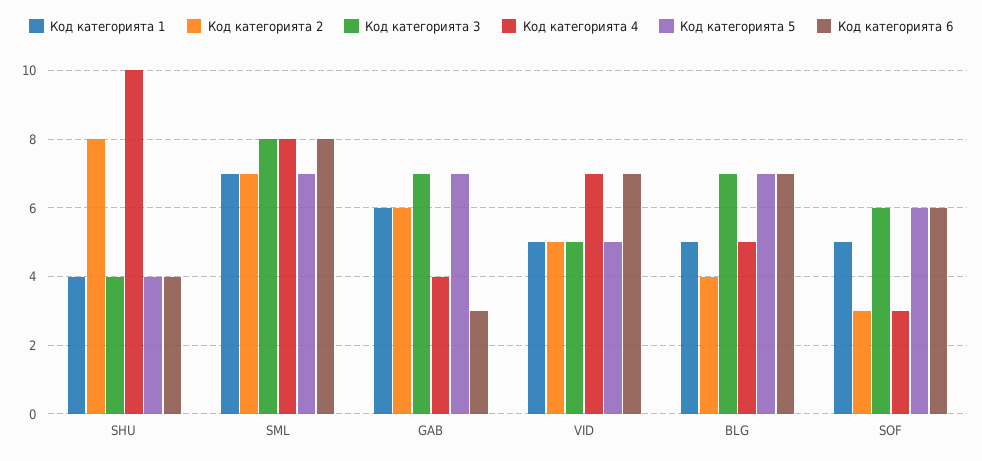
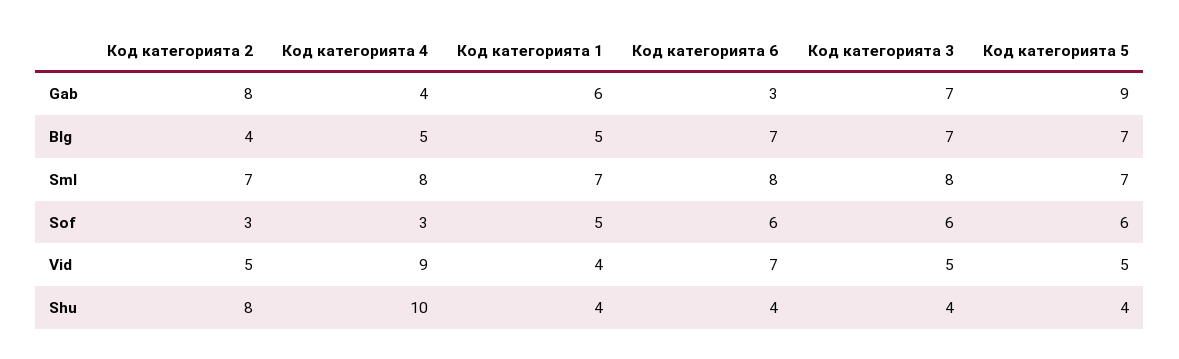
Код категорията 2, GAB: 6 -> 8
Код категорията 5, GAB: 7 -> 9
Код категорията 1, VID: 5 -> 4
Код категорията 4, VID: 7 -> 9

